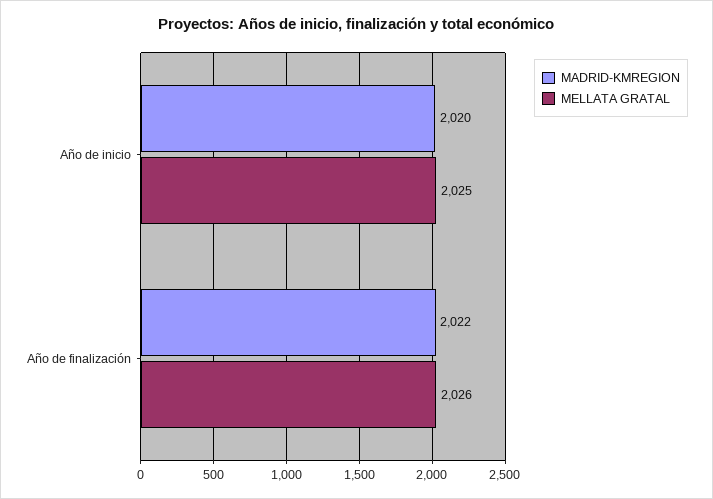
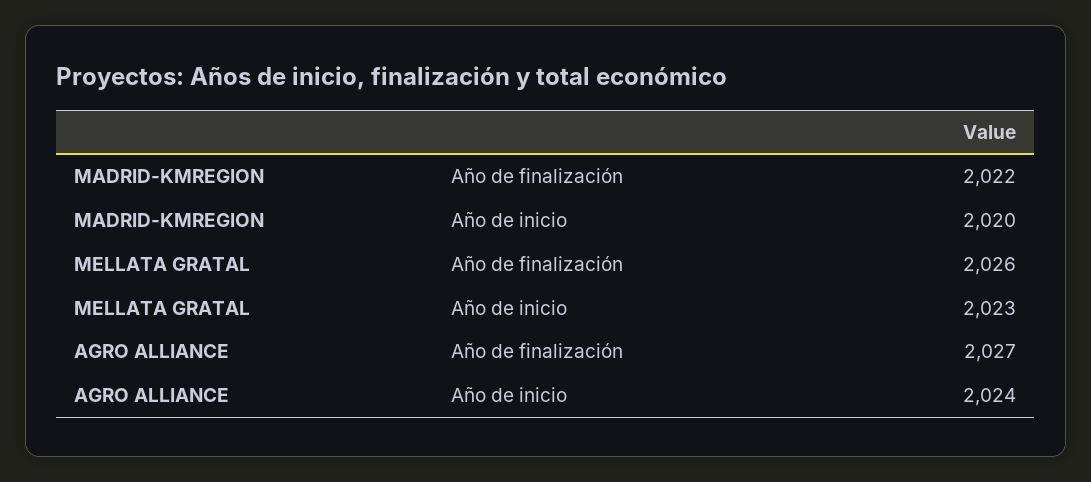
MELLATA GRATAL, Año de inicio: 2025 -> 2023
AGRO ALLIANCE, Año de finalización: none -> 2027
AGRO ALLIANCE, Año de inicio: none -> 2024

